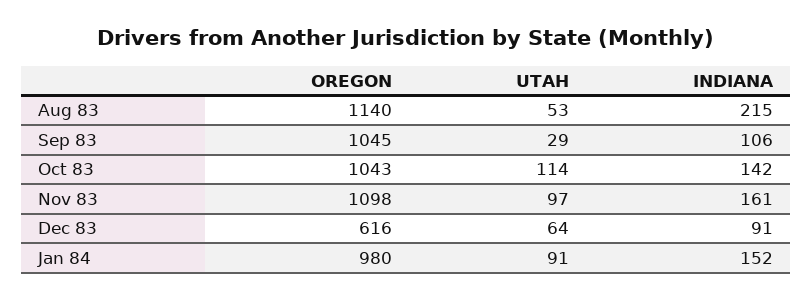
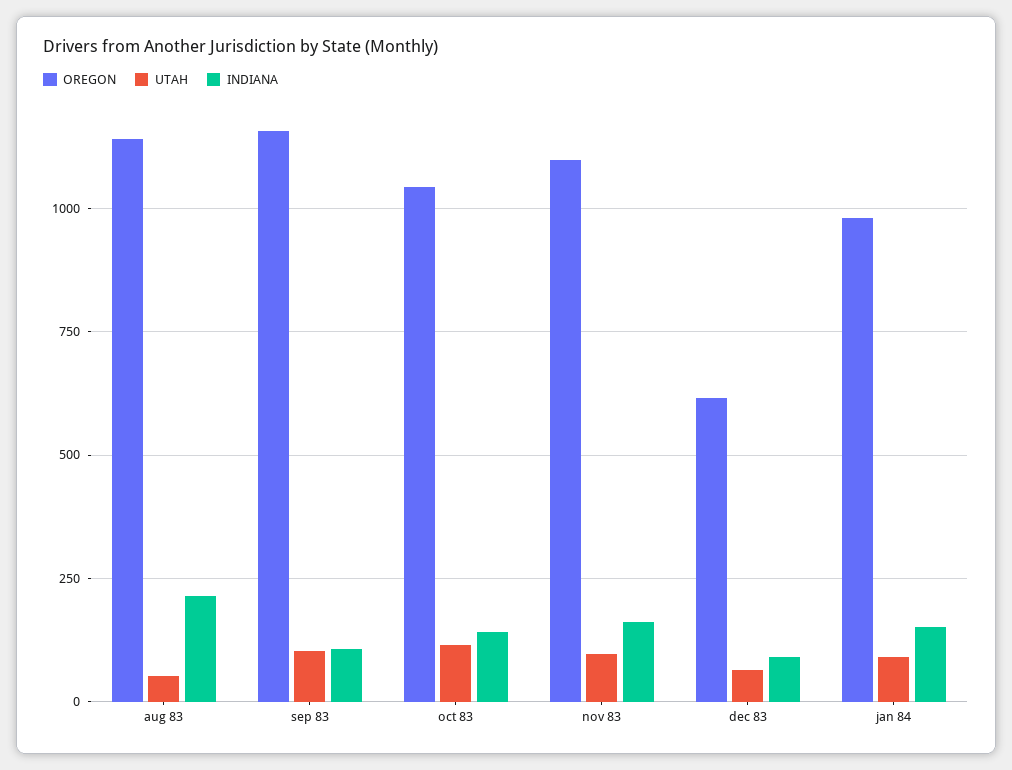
OREGON, Sep 83: 1045 -> 1150
UTAH, Sep 83: 29 -> 100

